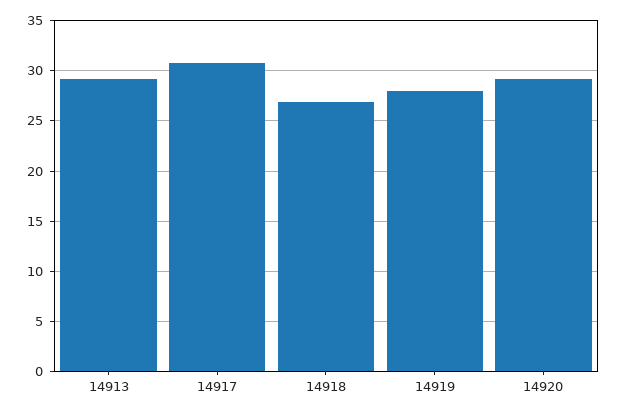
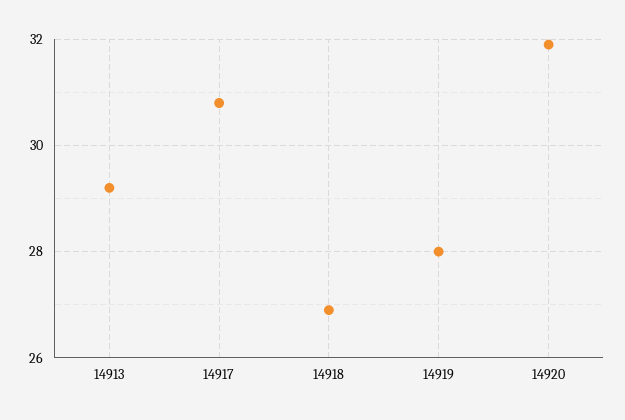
14920: 29 -> 32

